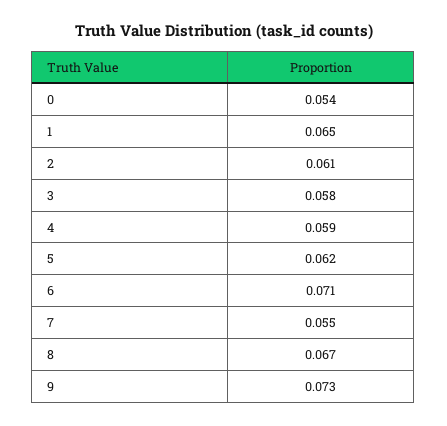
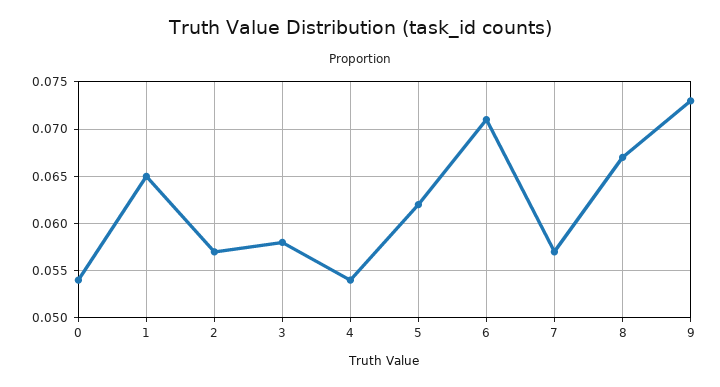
2: 0.061 -> 0.057
4: 0.059 -> 0.054
7: 0.055 -> 0.057

